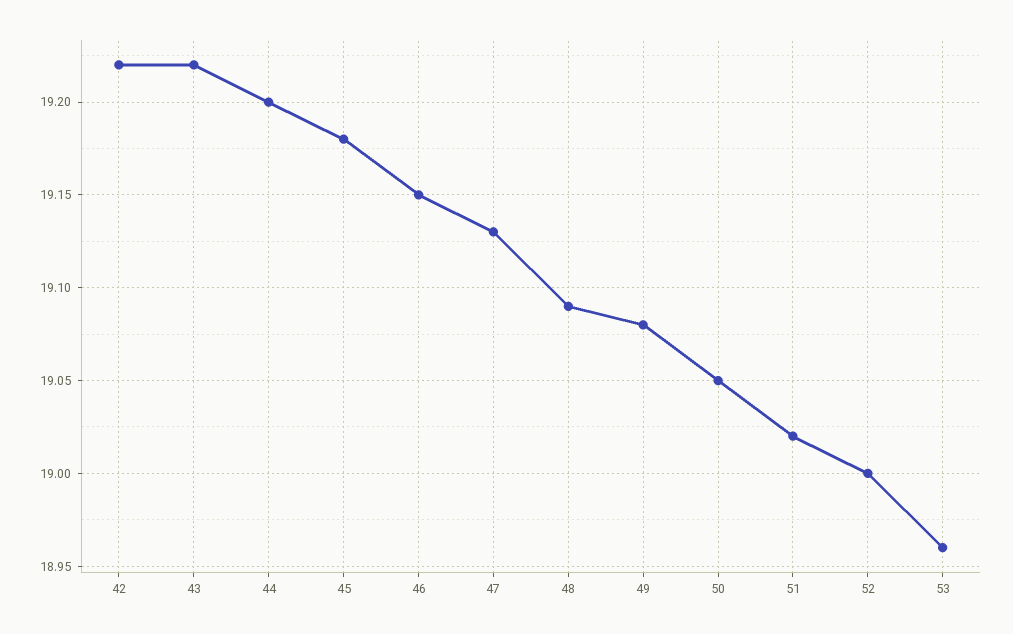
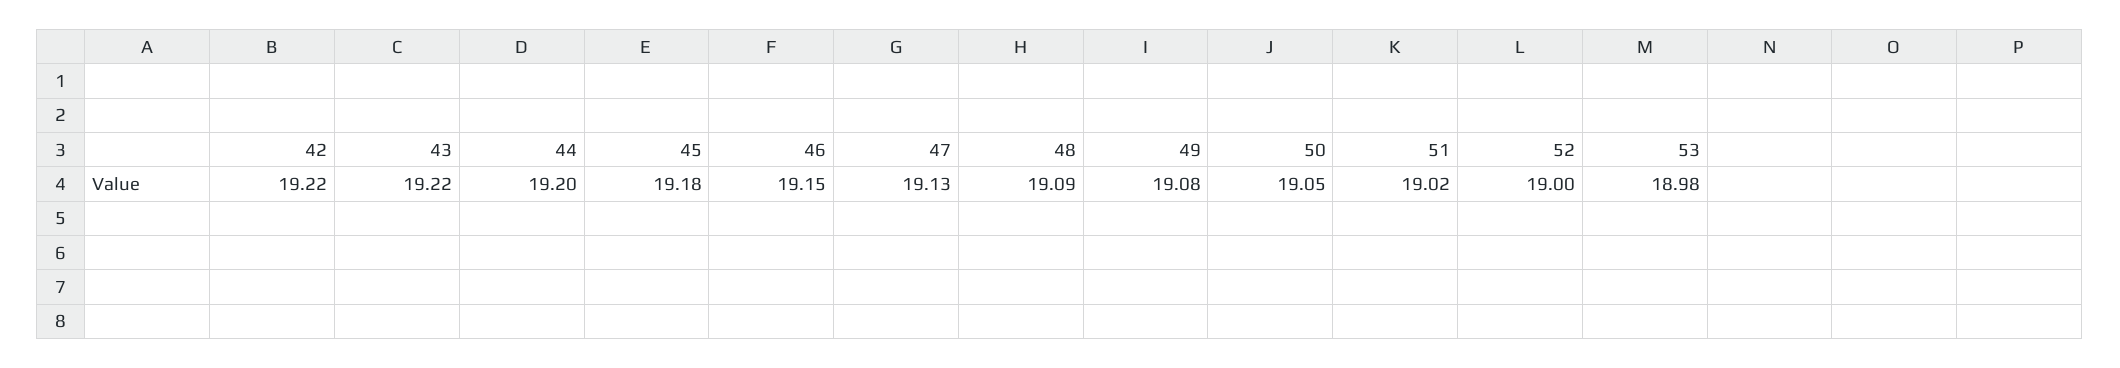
53: 18.96 -> 18.98

